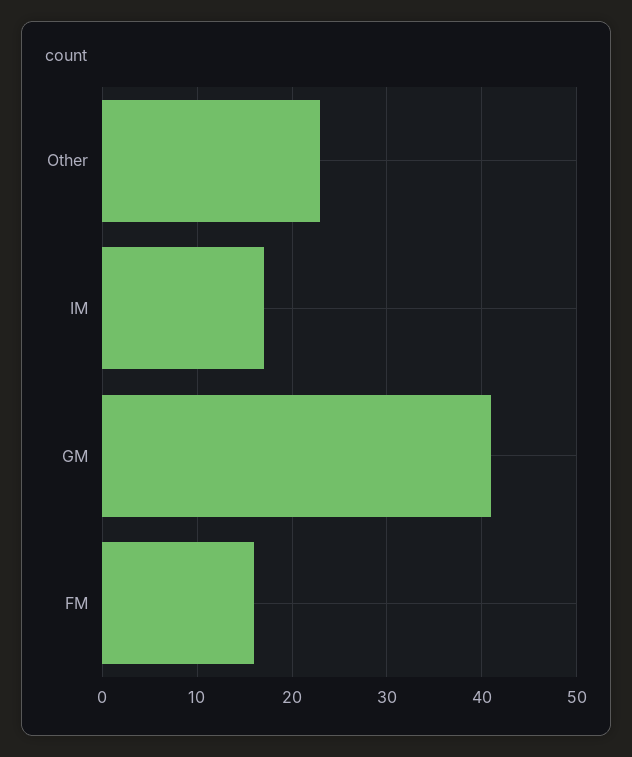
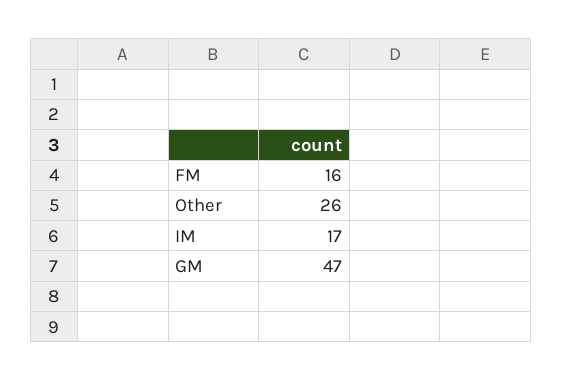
Other: 23 -> 26
GM: 41 -> 47

